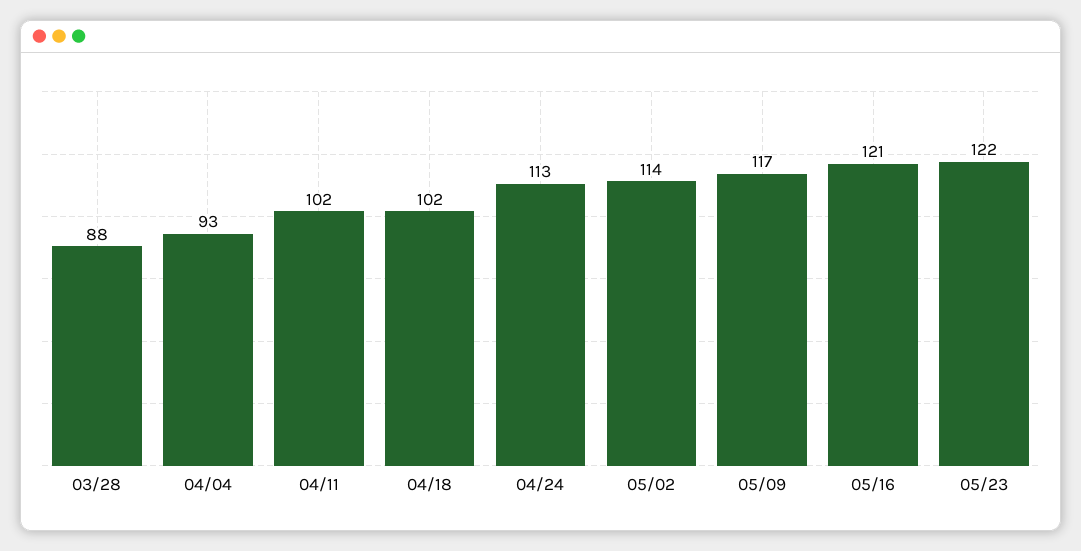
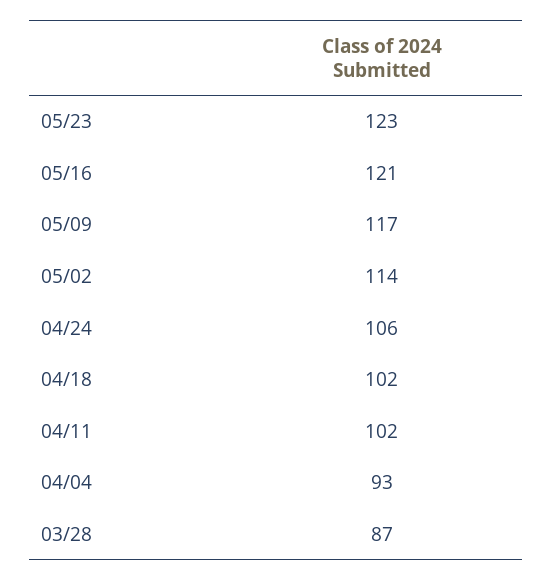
03/28: 88 -> 87
04/24: 113 -> 106
05/23: 122 -> 123

